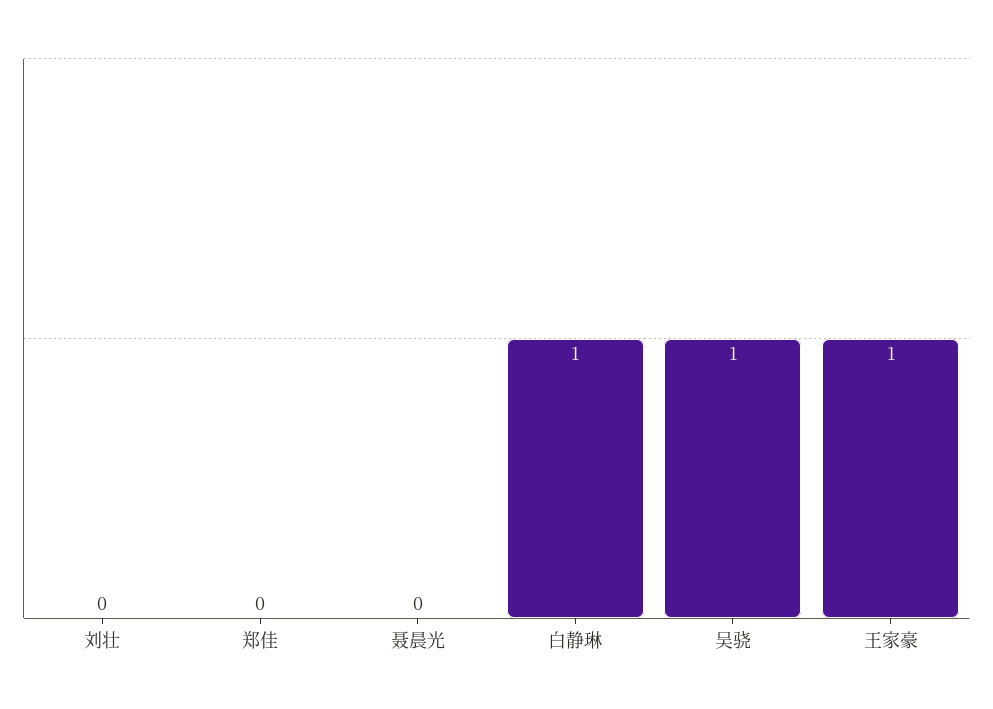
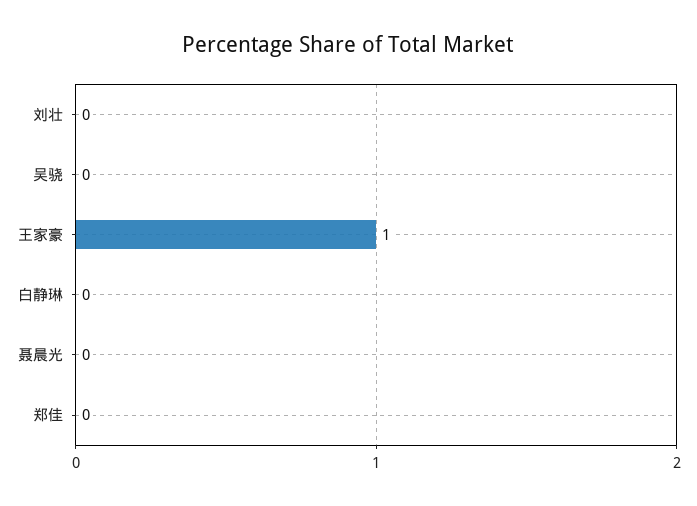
白静琳: 1 -> 0
吴骁: 1 -> 0

